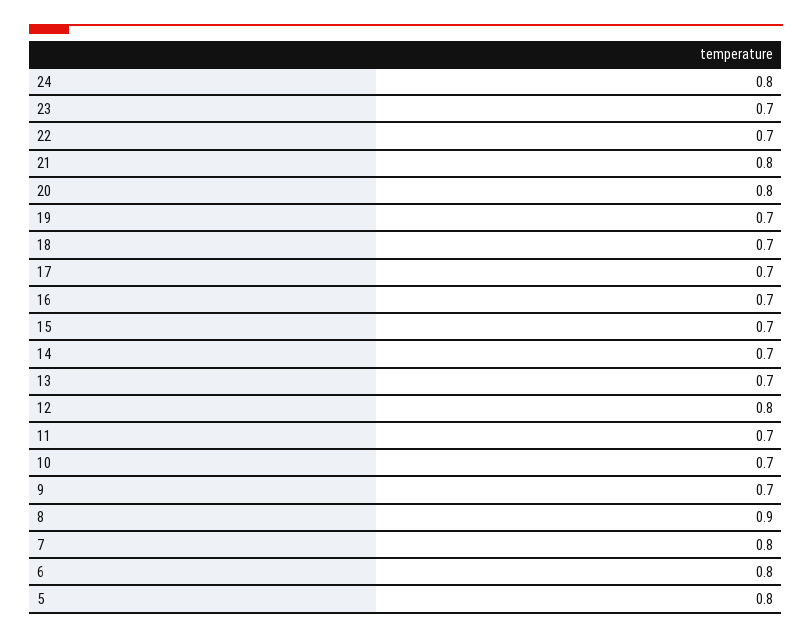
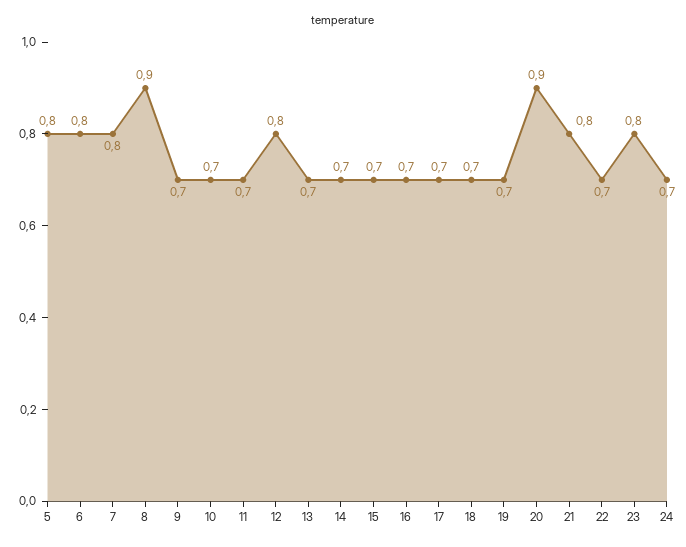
24: 0.8 -> 0.7
23: 0.7 -> 0.8
20: 0.8 -> 0.9

